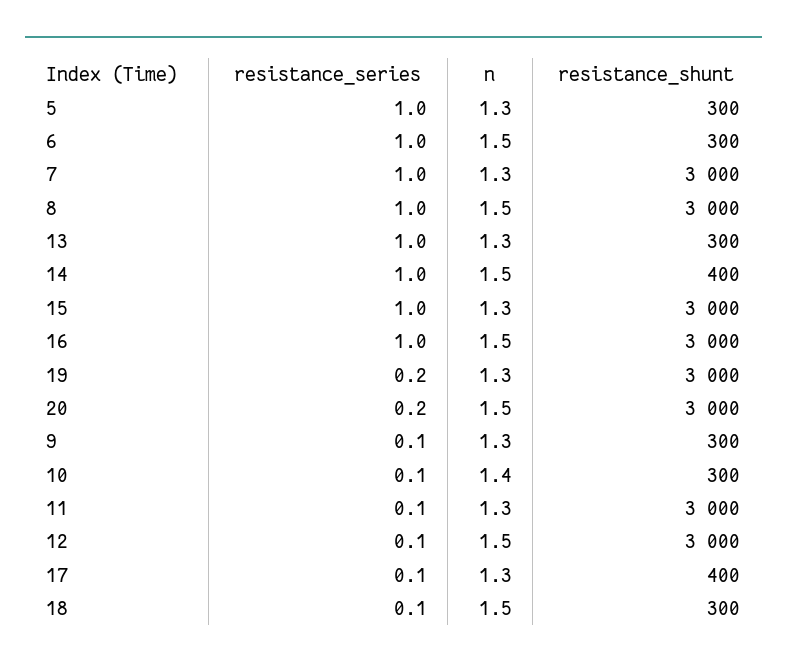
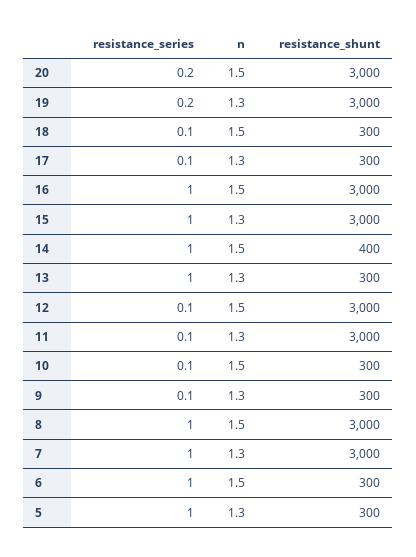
n, 10: 1.4 -> 1.5
resistance_shunt, 17: 400 -> 300

